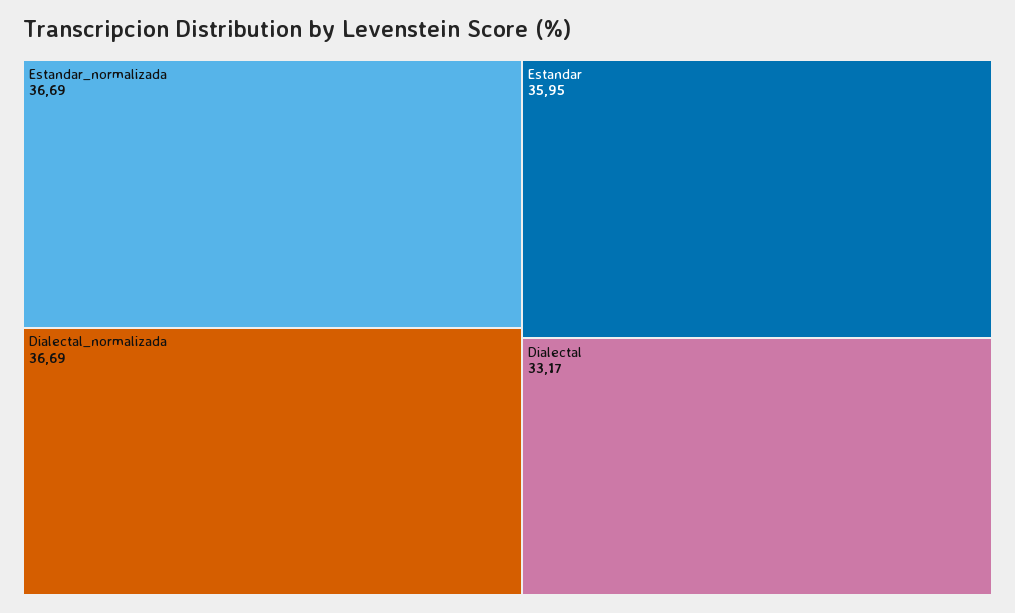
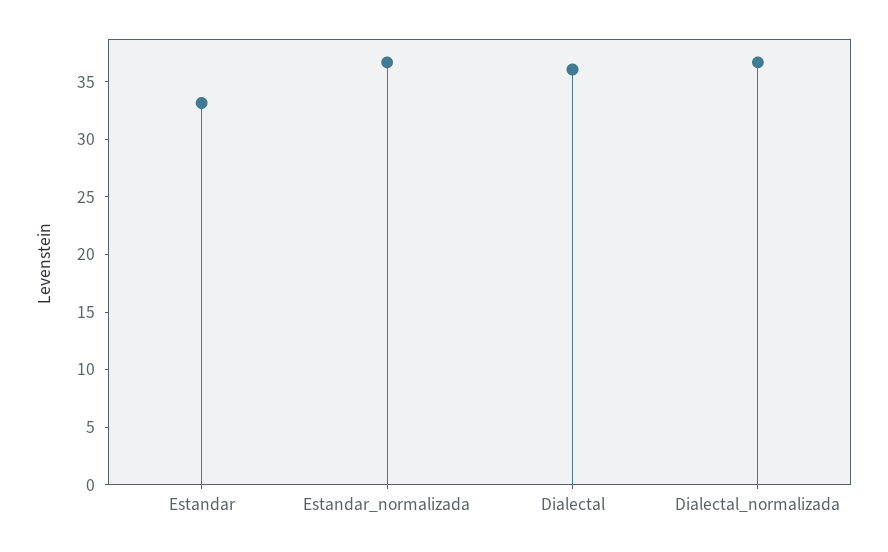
Estandar: 35.95 -> 33
Dialectal: 33.17 -> 36

